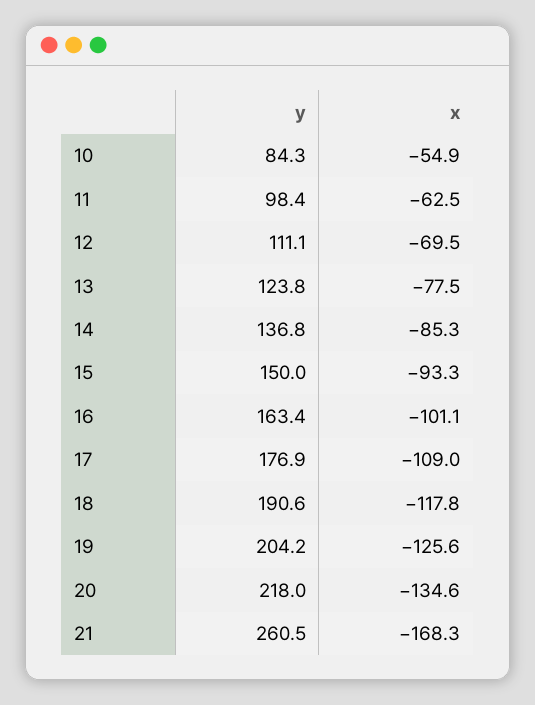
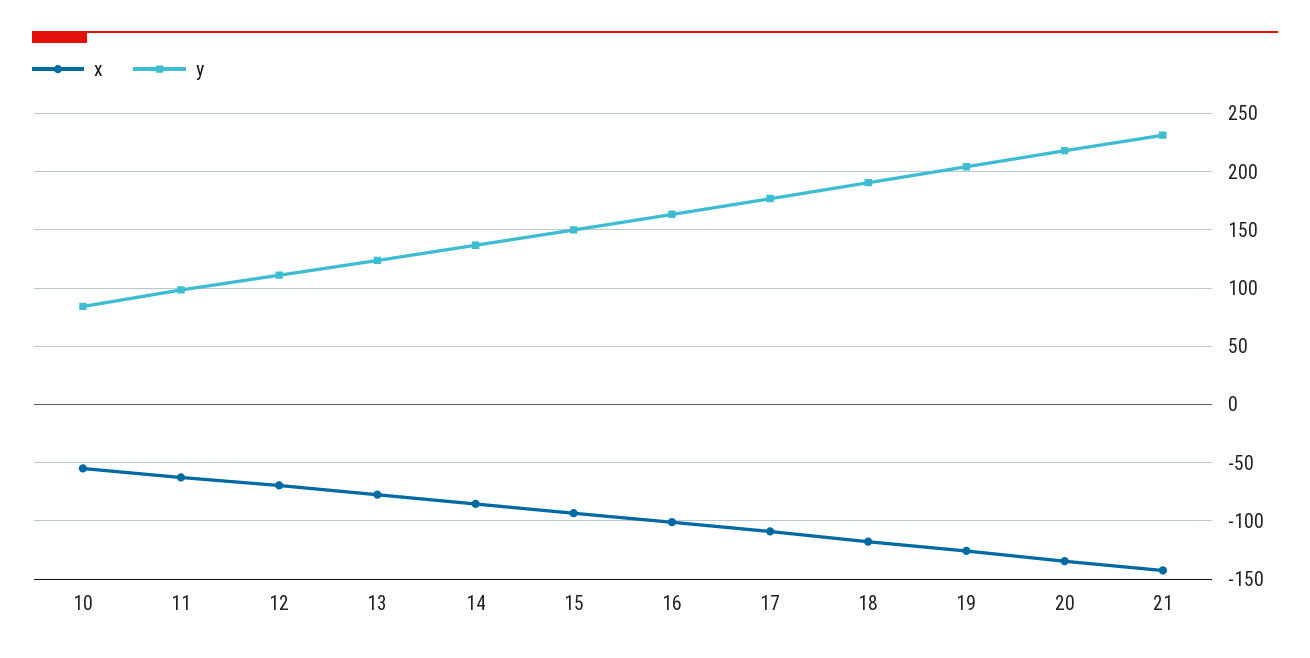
y, 21: 260.5 -> 230
x, 21: -168.3 -> -140

